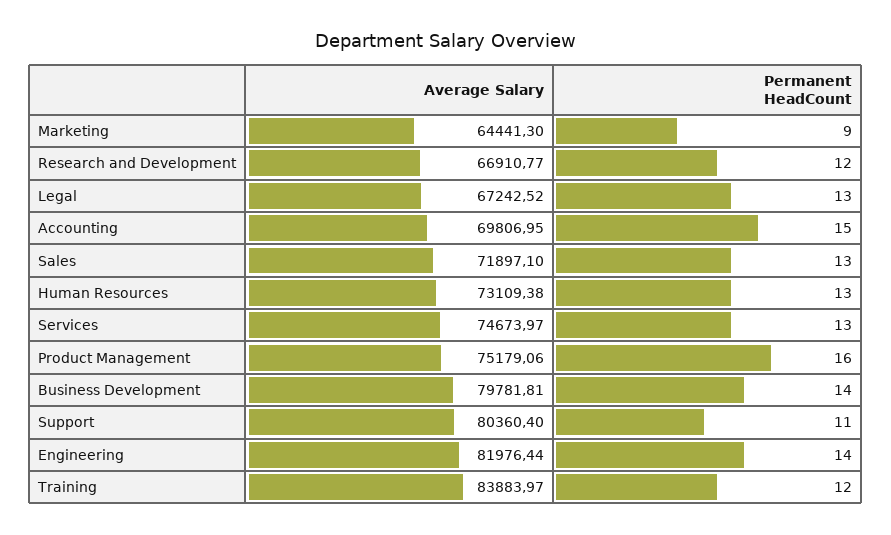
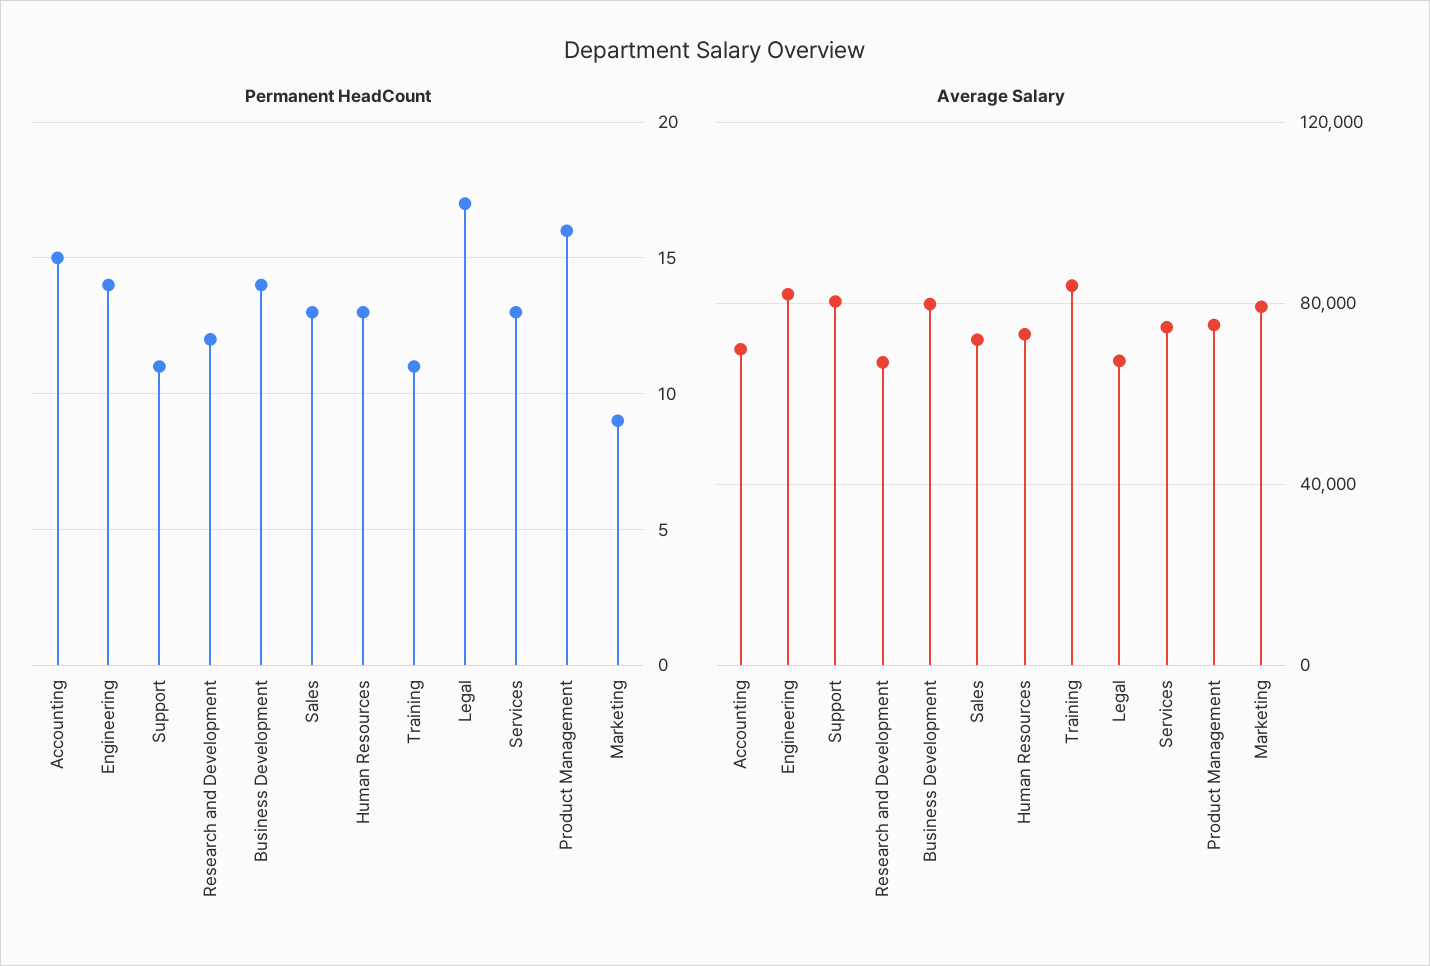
Average Salary, Marketing: 64441.3 -> 80000
Permanent HeadCount, Legal: 13 -> 17
Permanent HeadCount, Training: 12 -> 11

